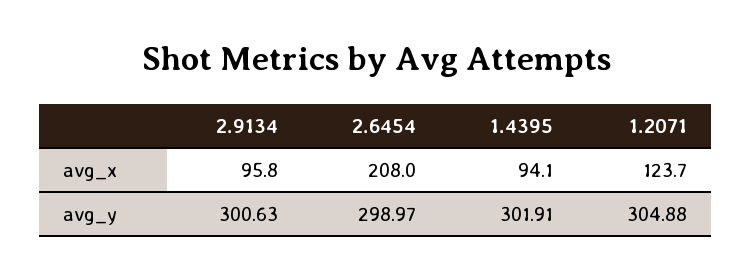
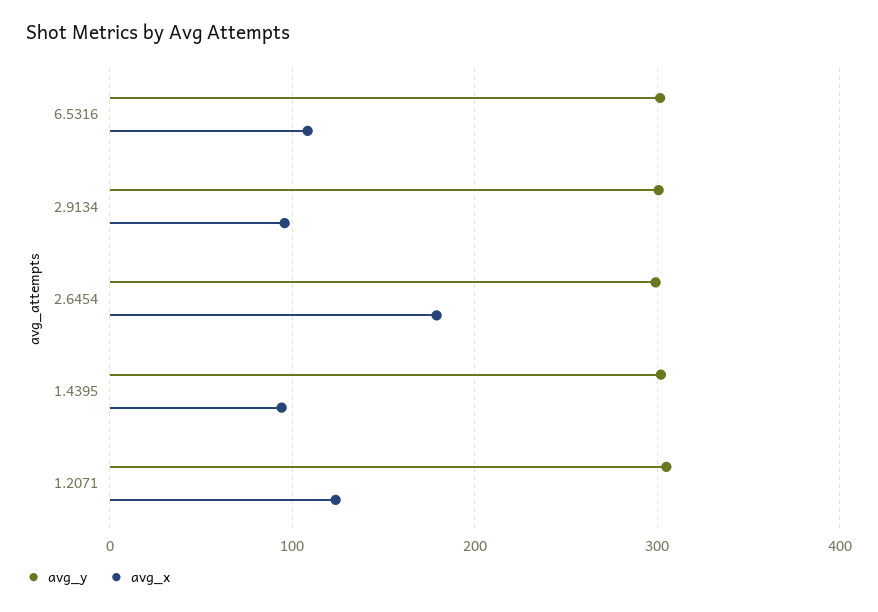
avg_x, 2.6454: 208 -> 180
avg_y, 6.5316: none -> 300
avg_x, 6.5316: none -> 110

